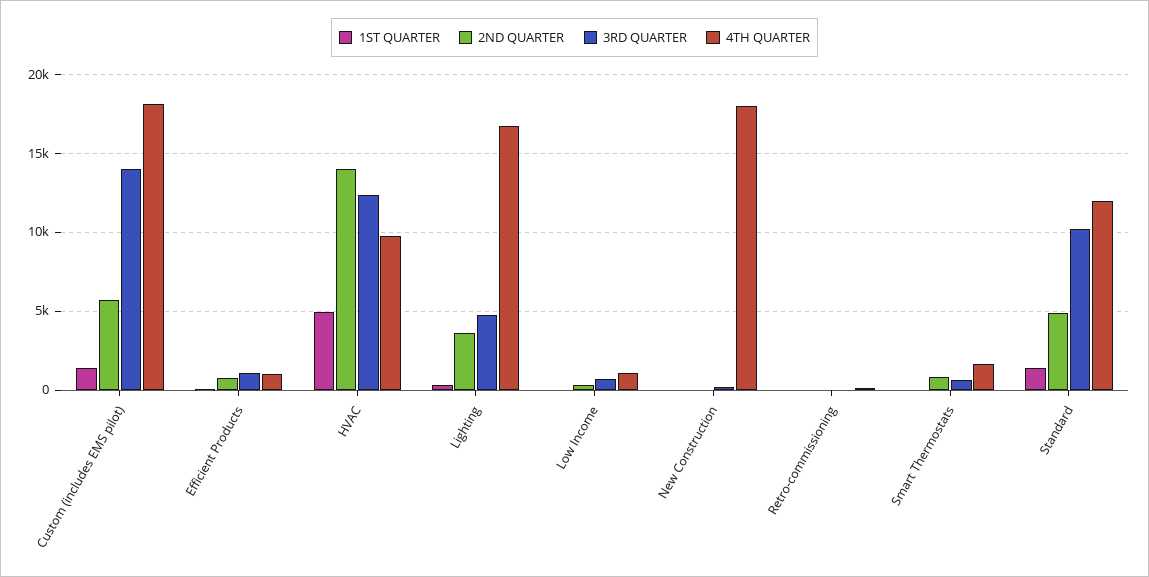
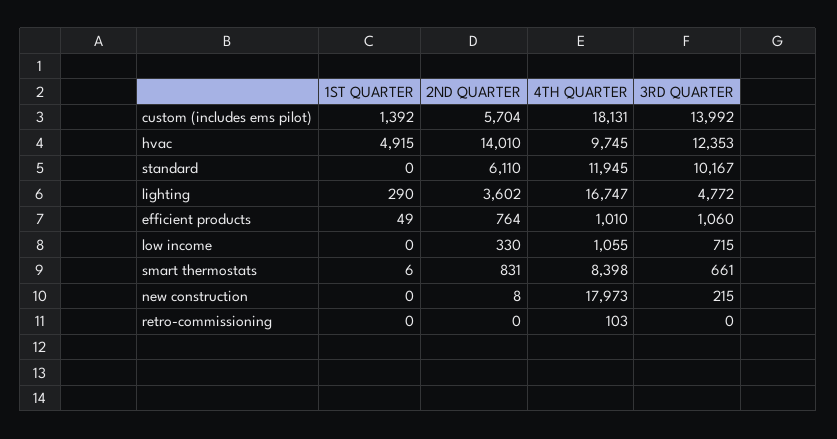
4TH QUARTER, Smart Thermostats: 1500 -> 8398
1ST QUARTER, Standard: 1500 -> 0
2ND QUARTER, Standard: 5000 -> 6110

